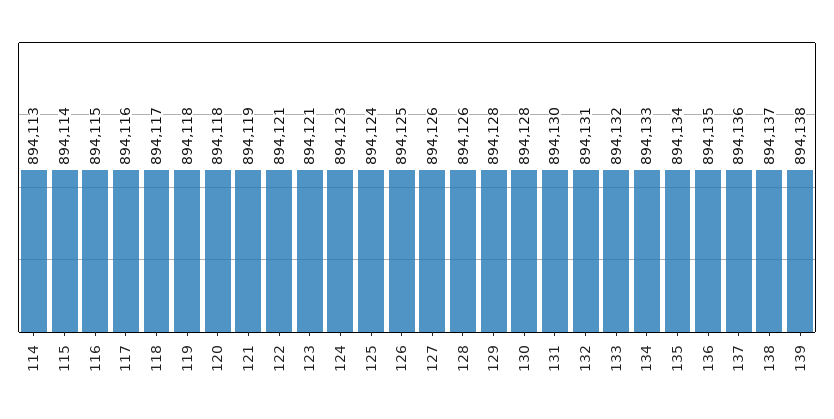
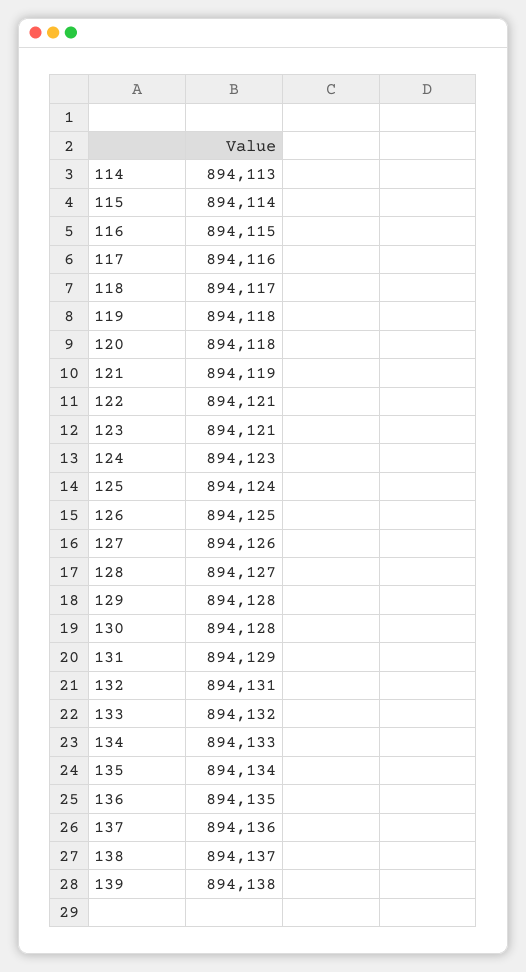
128: 894126 -> 894127
131: 894130 -> 894129

